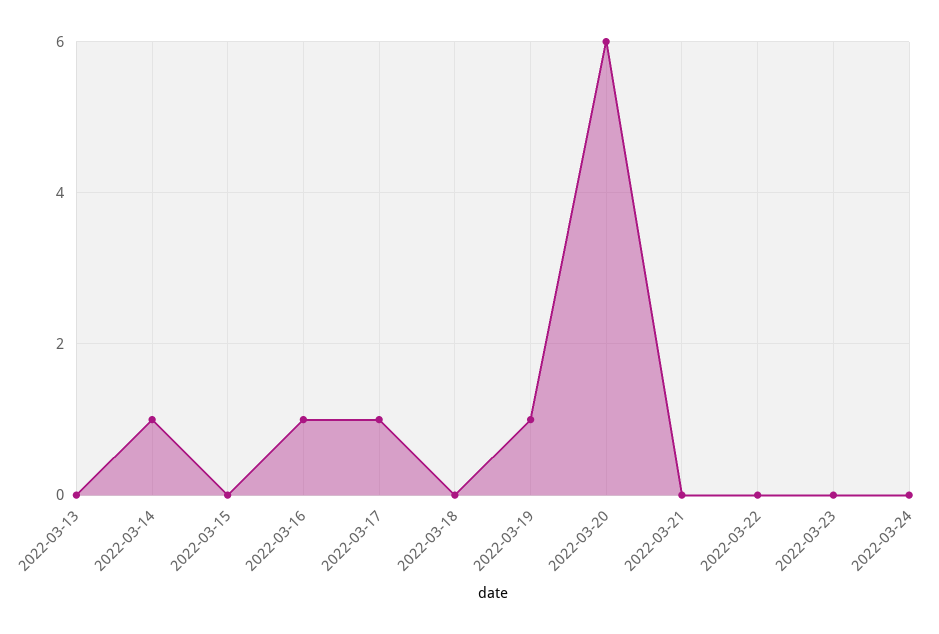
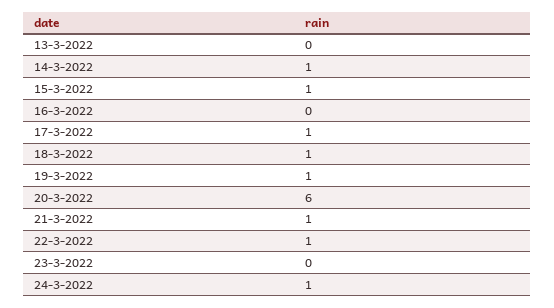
2022-03-15: 0 -> 1
2022-03-16: 1 -> 0
2022-03-18: 0 -> 1
2022-03-21: 0 -> 1
2022-03-22: 0 -> 1
2022-03-24: 0 -> 1

